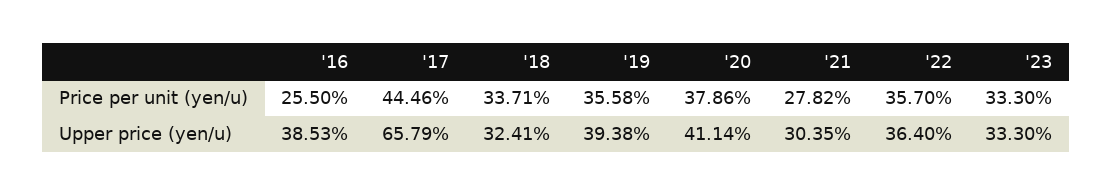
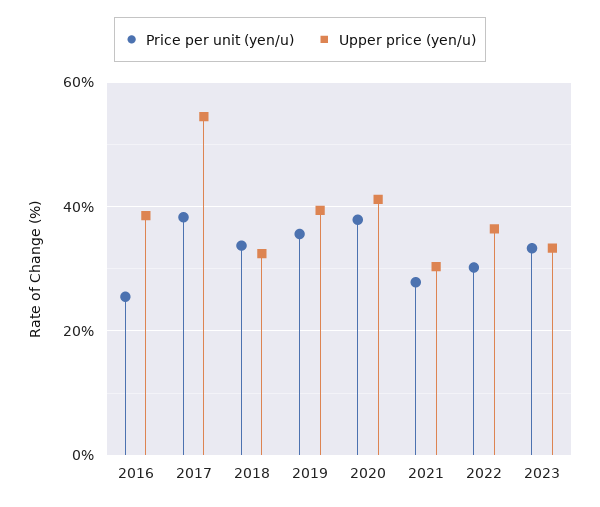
Price per unit (yen/u), '17: 44.46 -> 38
Price per unit (yen/u), '22: 35.7 -> 30
Upper price (yen/u), '17: 65.79 -> 54

